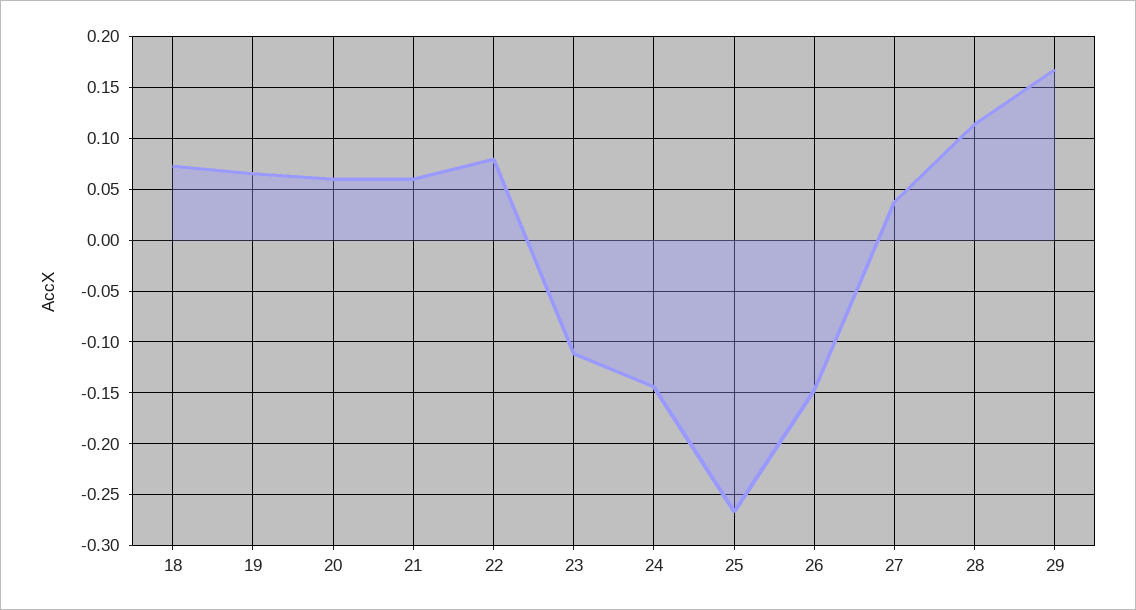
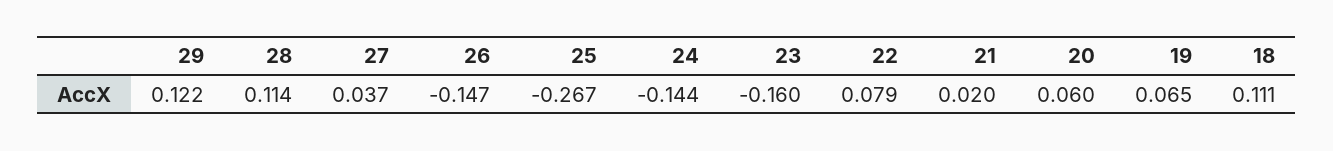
18: 0.07 -> 0.111
21: 0.06 -> 0.02
23: -0.11 -> -0.16
29: 0.17 -> 0.122

